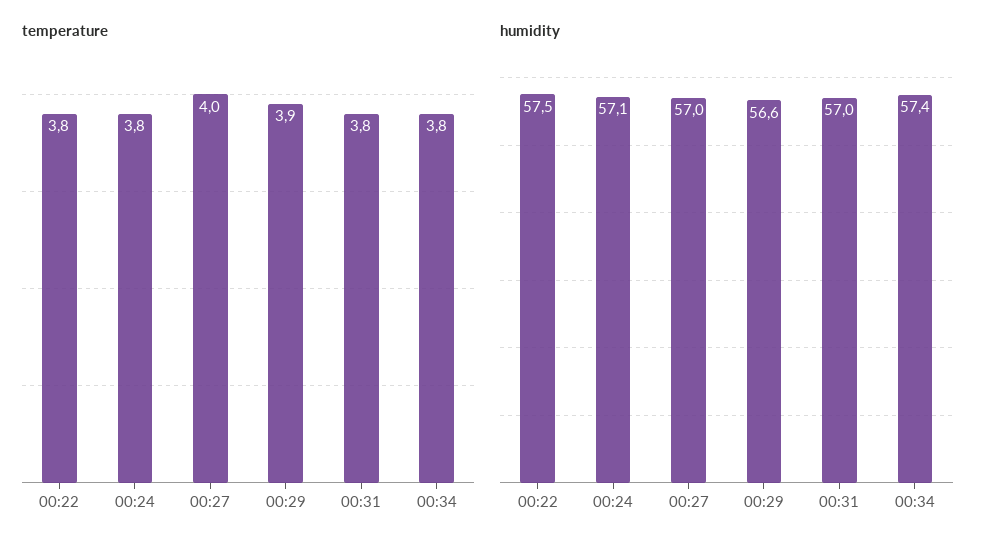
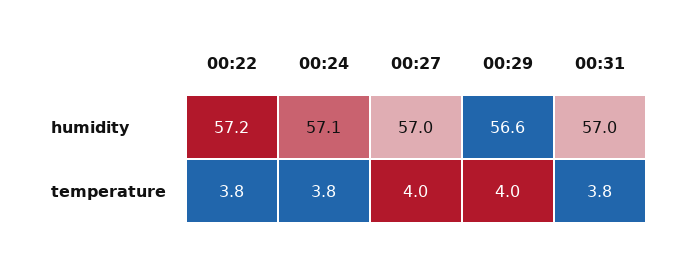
temperature, 00:29: 3.9 -> 4
temperature, 00:34: 3.8 -> none
humidity, 00:22: 57.5 -> 57.2
humidity, 00:34: 57.4 -> none

